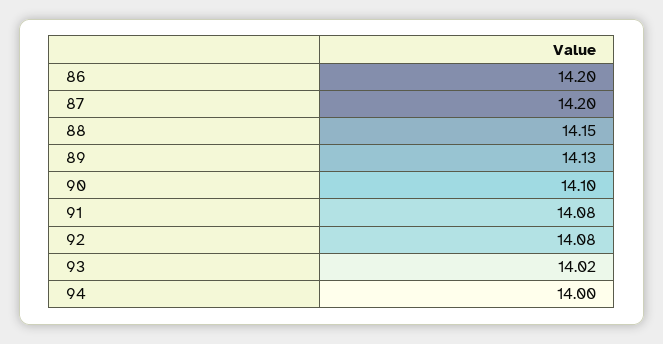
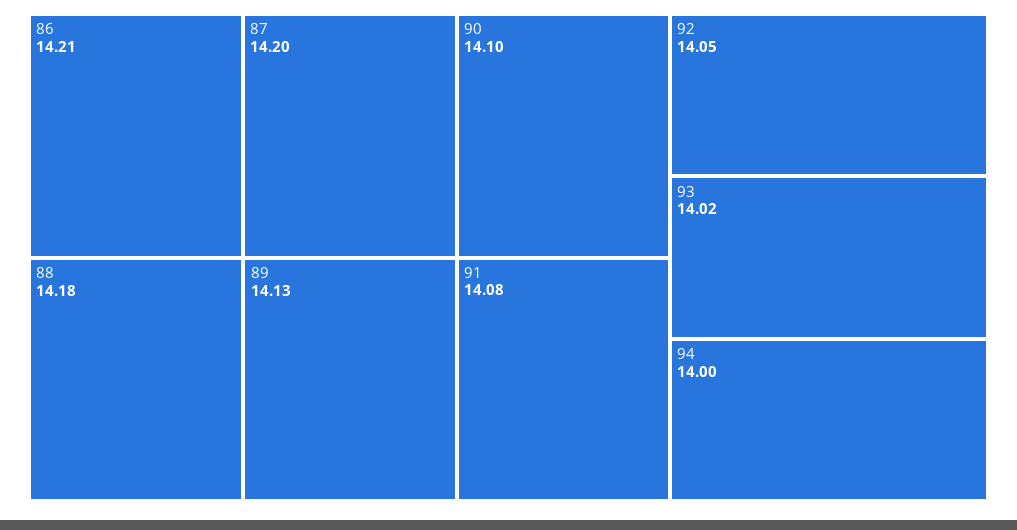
86: 14.2 -> 14.21
88: 14.15 -> 14.18
92: 14.08 -> 14.05

